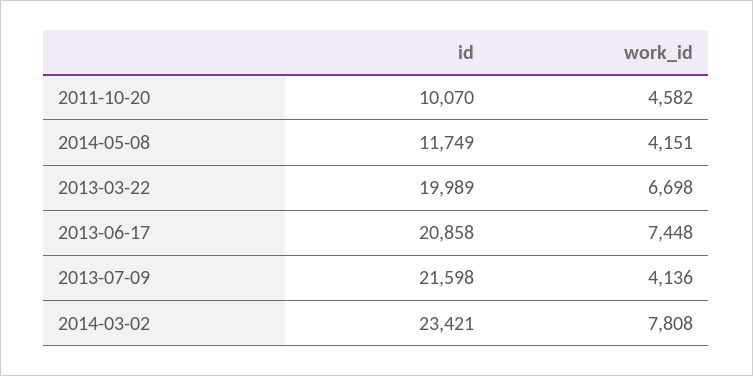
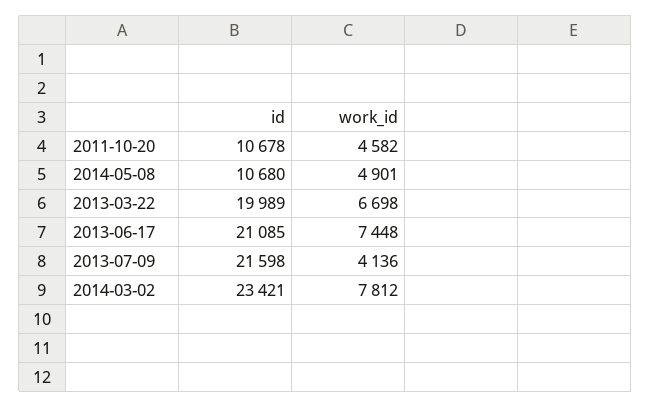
id, 2011-10-20: 10070 -> 10678
id, 2014-05-08: 11749 -> 10680
work_id, 2014-05-08: 4151 -> 4901
id, 2013-06-17: 20858 -> 21085
work_id, 2014-03-02: 7808 -> 7812

